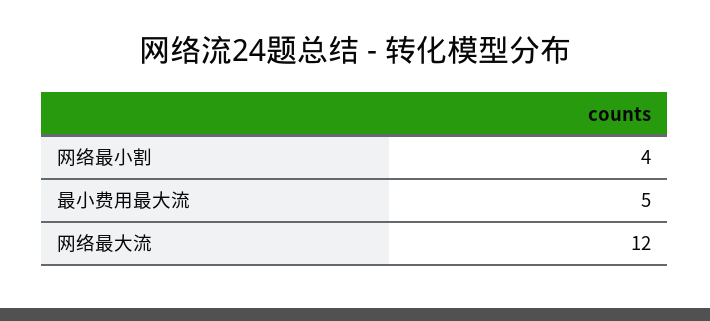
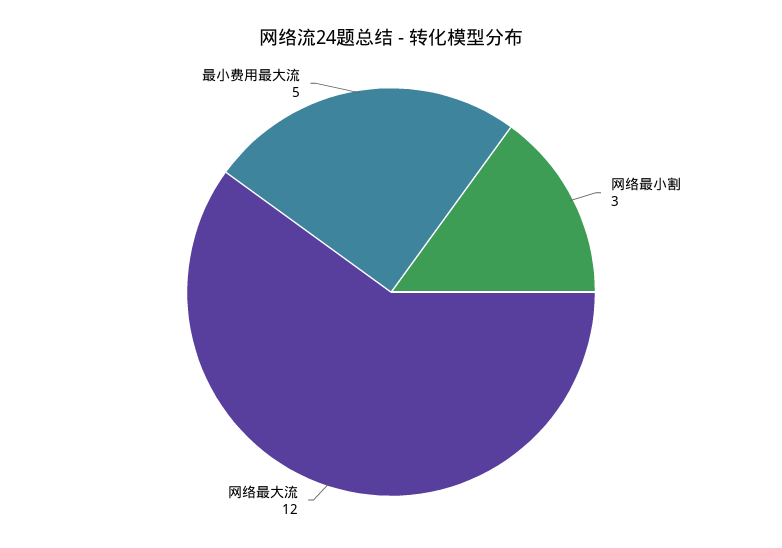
网络最小割: 4 -> 3

